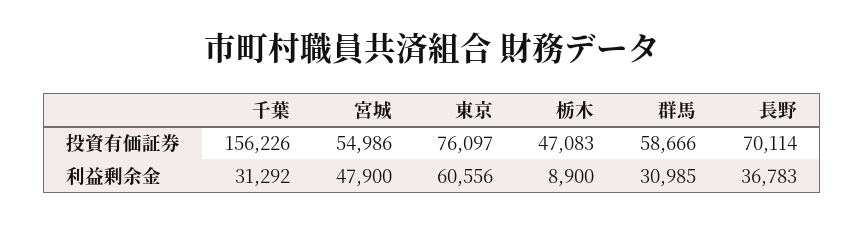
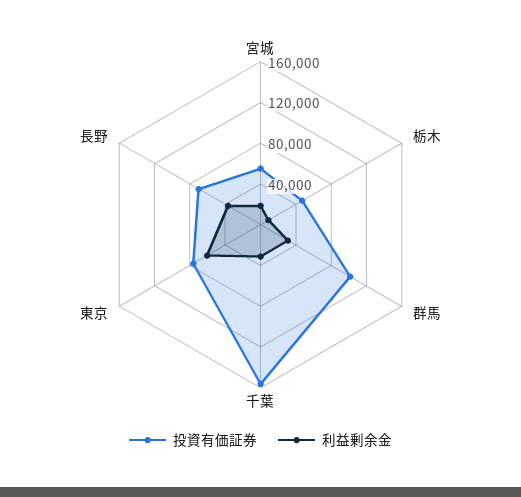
投資有価証券, 群馬: 58666 -> 100000
利益剰余金, 宮城: 47900 -> 20000

